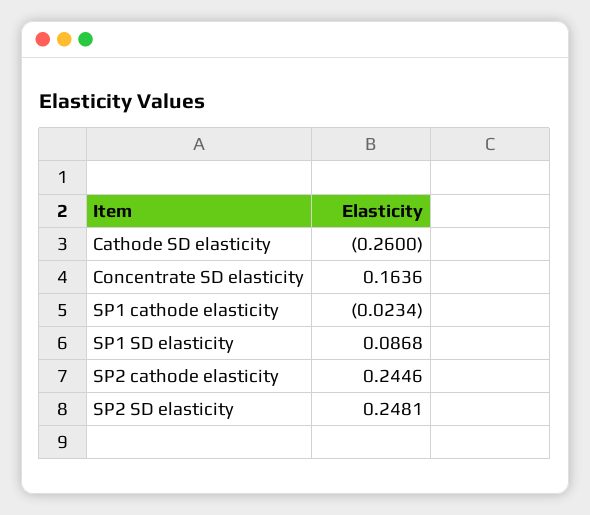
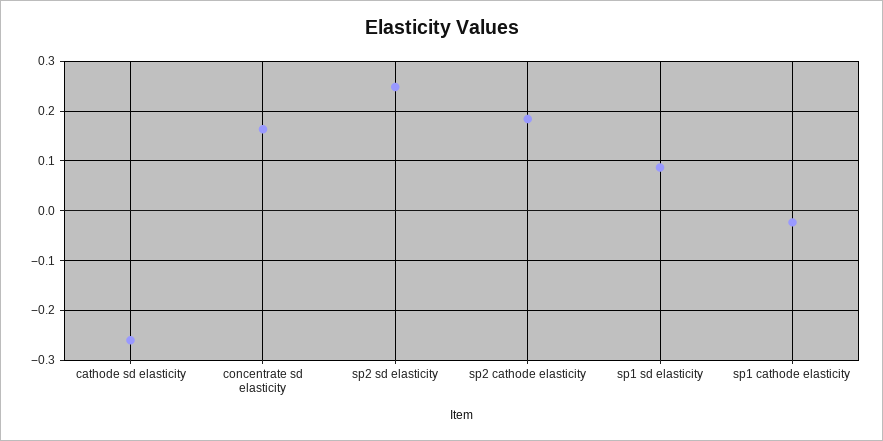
SP2 cathode elasticity: 0.2446 -> 0.18

